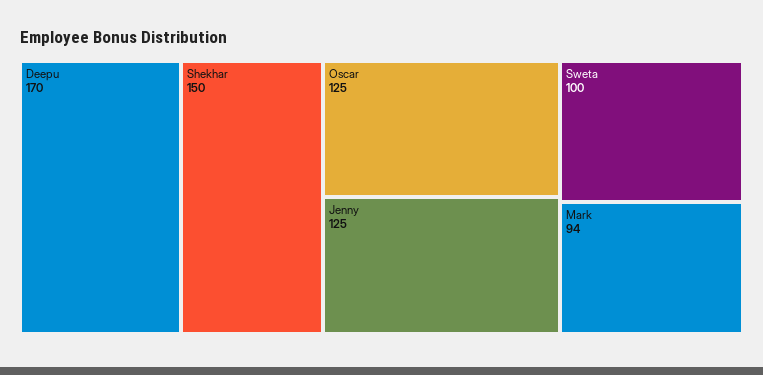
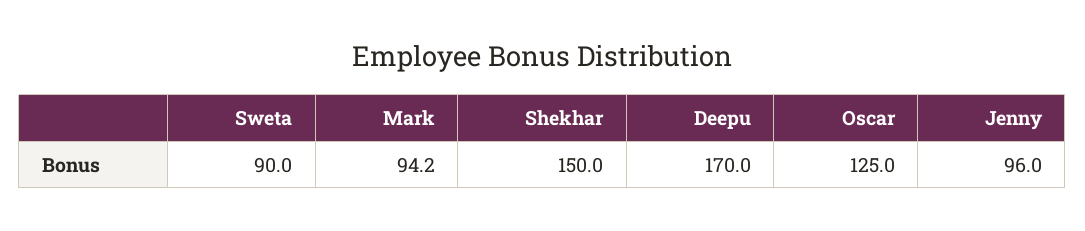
Jenny: 125 -> 96
Sweta: 100 -> 90

